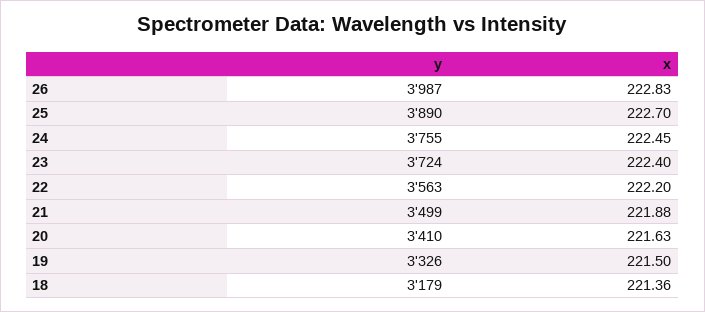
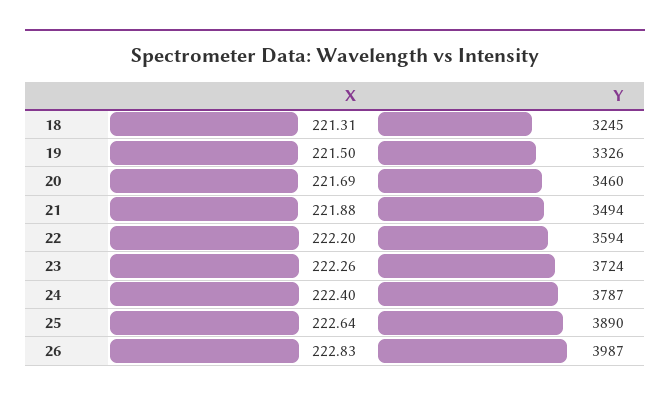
x, 25: 222.7 -> 222.64
y, 24: 3755 -> 3787
x, 24: 222.45 -> 222.4
x, 23: 222.4 -> 222.26
y, 22: 3563 -> 3594
y, 21: 3499 -> 3494
y, 20: 3410 -> 3460
x, 20: 221.63 -> 221.69
y, 18: 3179 -> 3245
x, 18: 221.36 -> 221.31

